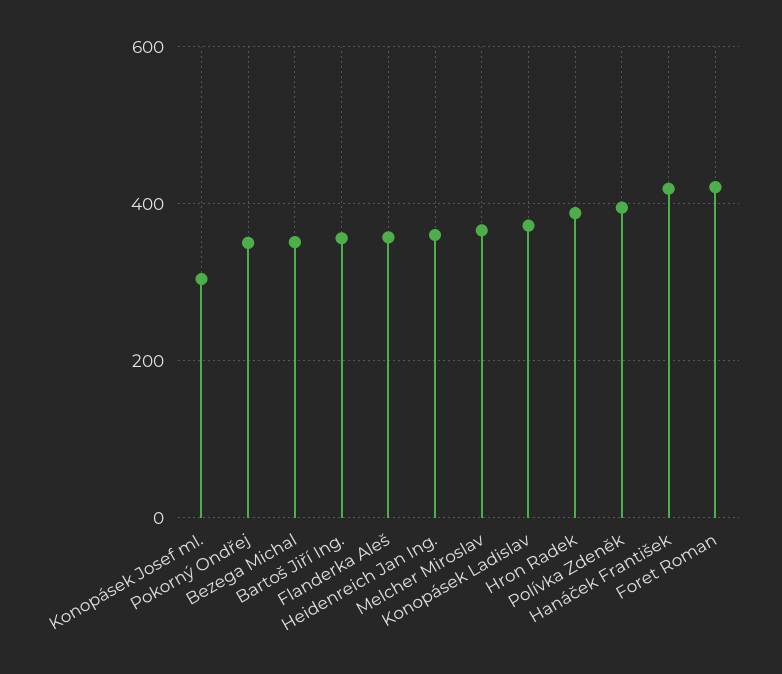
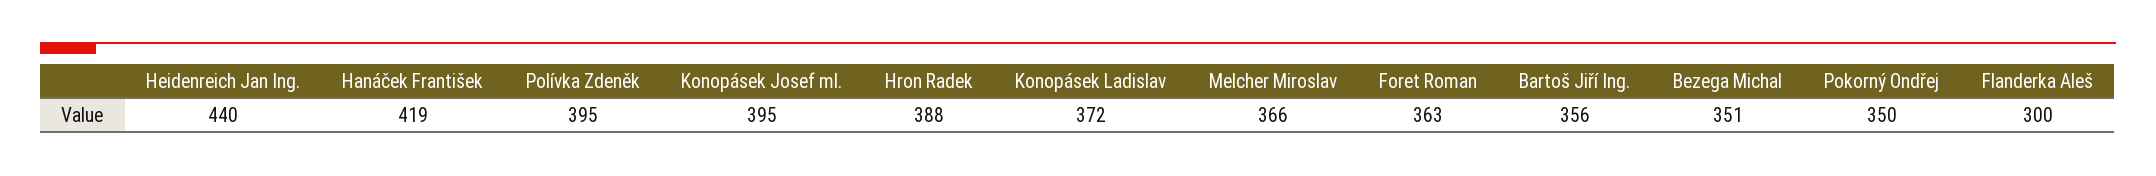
Konopásek Josef ml.: 300 -> 395
Flanderka Aleš: 360 -> 300
Heidenreich Jan Ing.: 360 -> 440
Foret Roman: 420 -> 363

